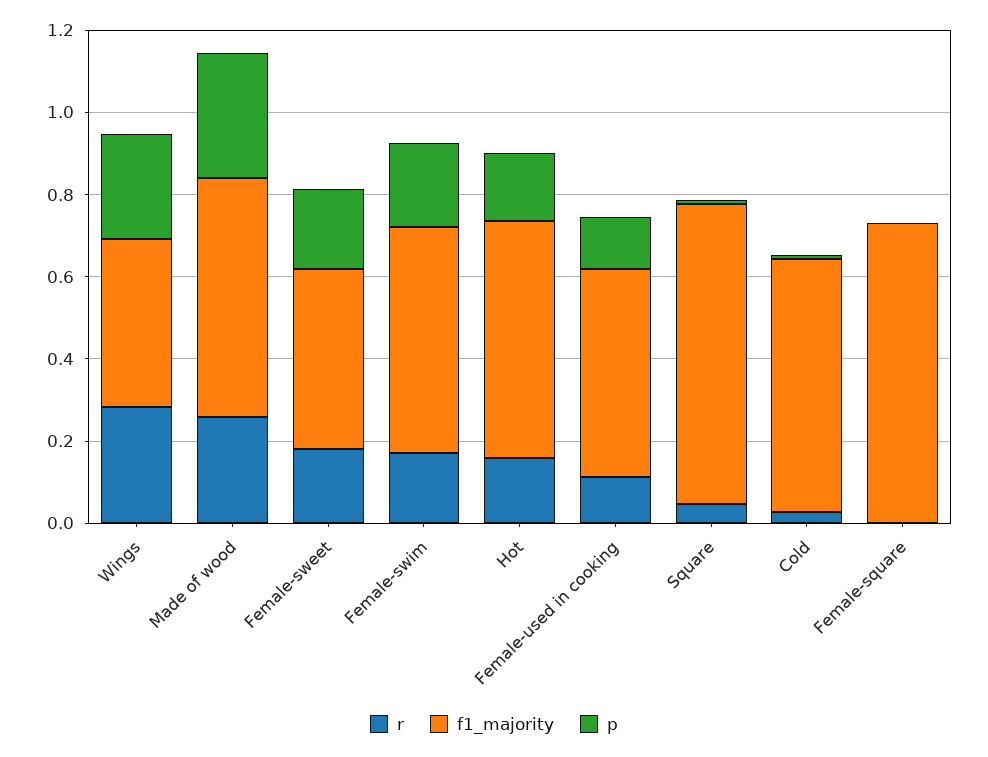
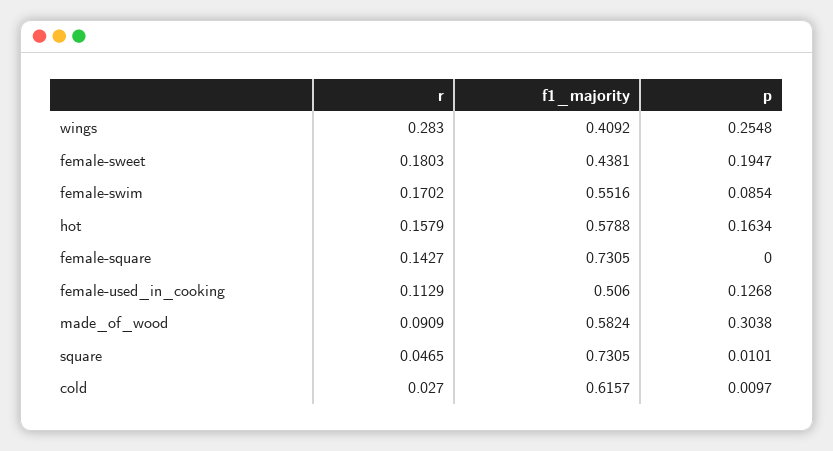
r, Made of wood: 0.25 -> 0.0909
p, Female-swim: 0.2 -> 0.0854
r, Female-square: 0 -> 0.1427

